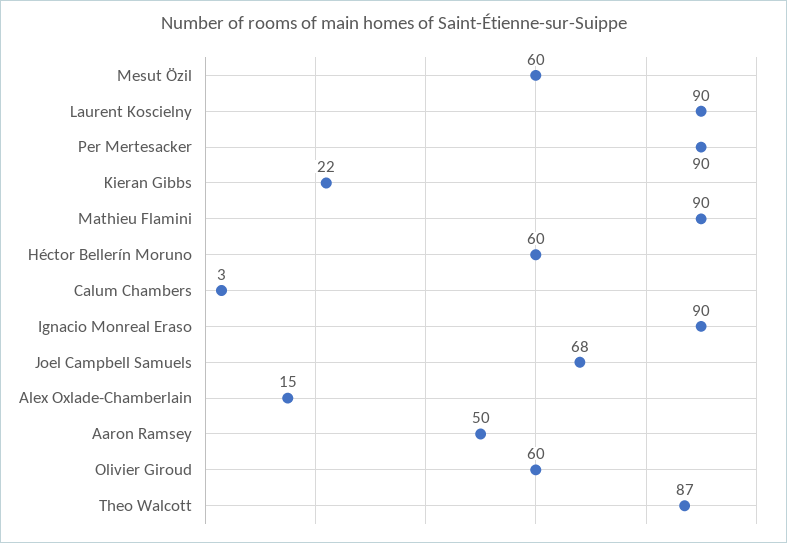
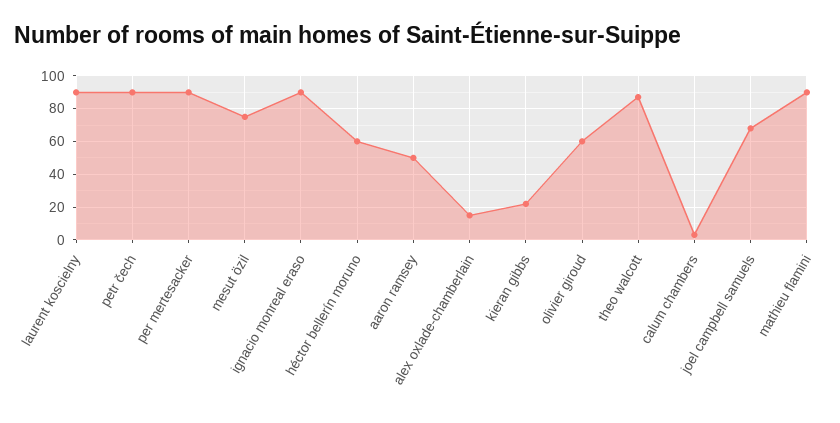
Mesut Özil: 60 -> 75
petr čech: none -> 90

